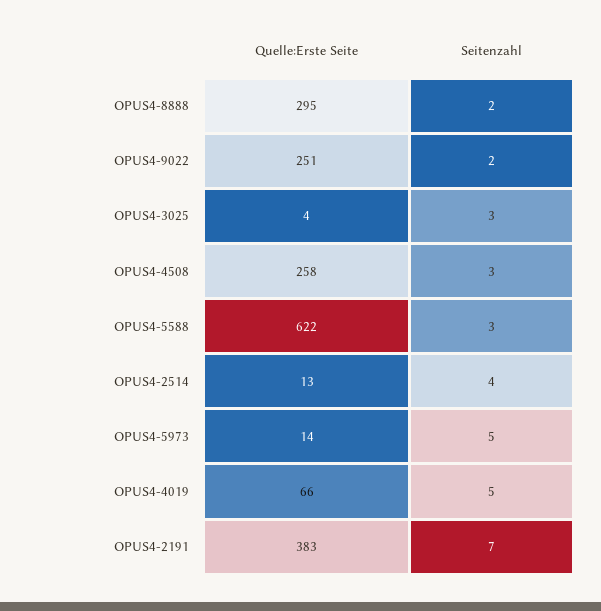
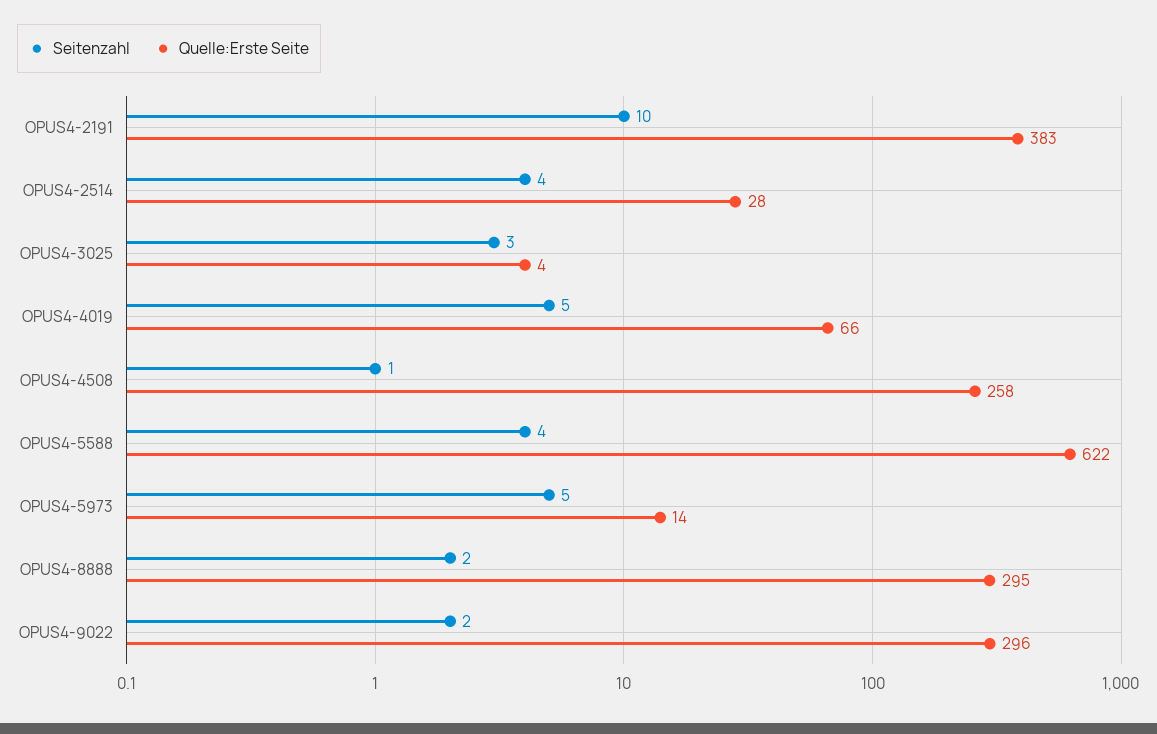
Quelle:Erste Seite, OPUS4-9022: 251 -> 296
Seitenzahl, OPUS4-4508: 3 -> 1
Seitenzahl, OPUS4-5588: 3 -> 4
Quelle:Erste Seite, OPUS4-2514: 13 -> 28
Seitenzahl, OPUS4-2191: 7 -> 10

